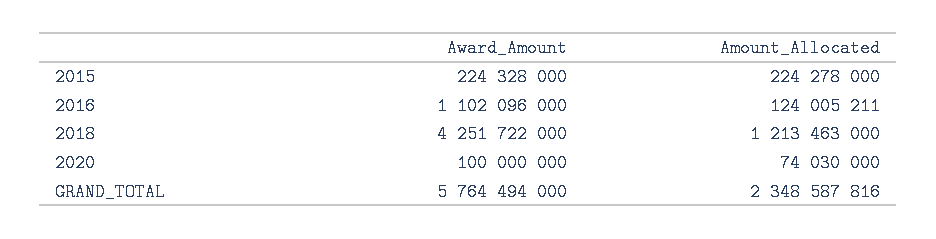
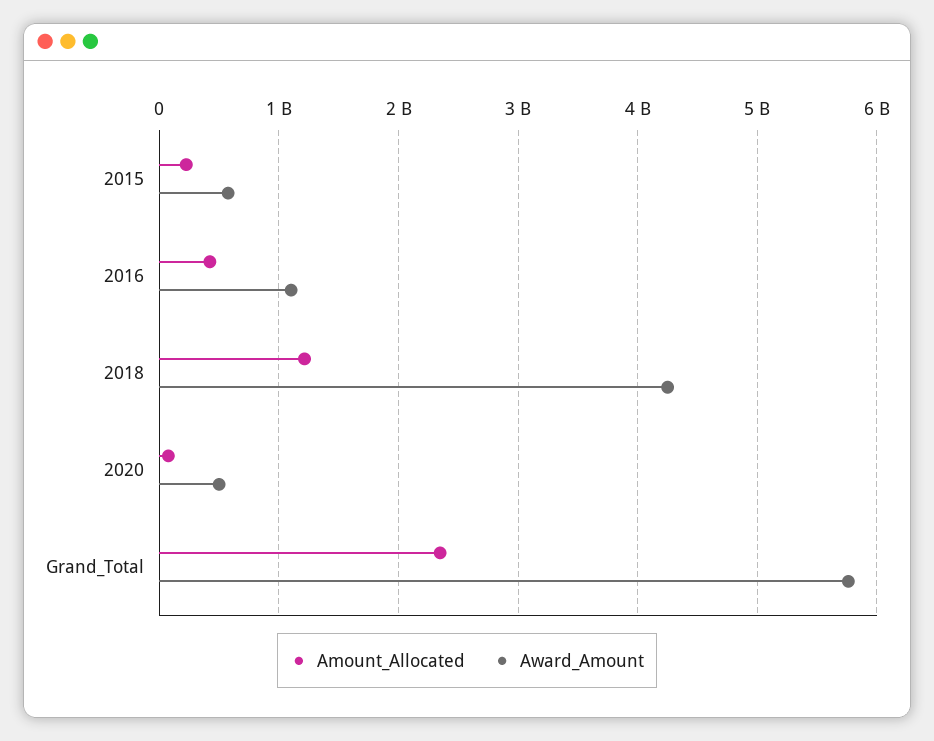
Award_Amount, 2015: 224328000 -> 600000000
Amount_Allocated, 2016: 124005211 -> 400000000
Award_Amount, 2020: 100000000 -> 500000000

